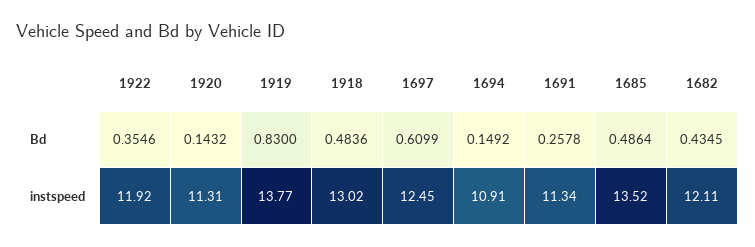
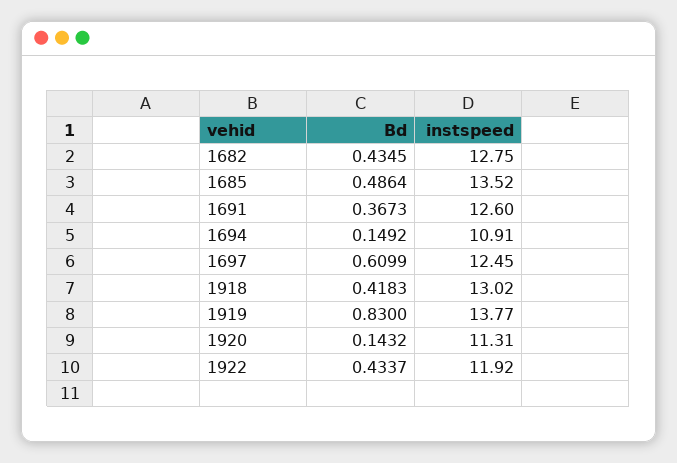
1922, Bd: 0.3546 -> 0.4337
1918, Bd: 0.4836 -> 0.4183
1691, Bd: 0.2578 -> 0.3673
1691, instspeed: 11.34 -> 12.6
1682, instspeed: 12.11 -> 12.75

